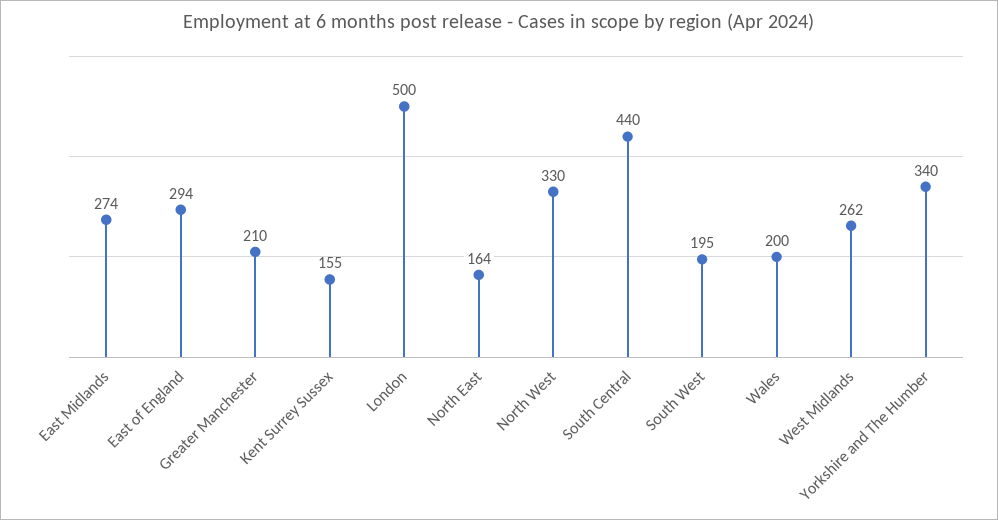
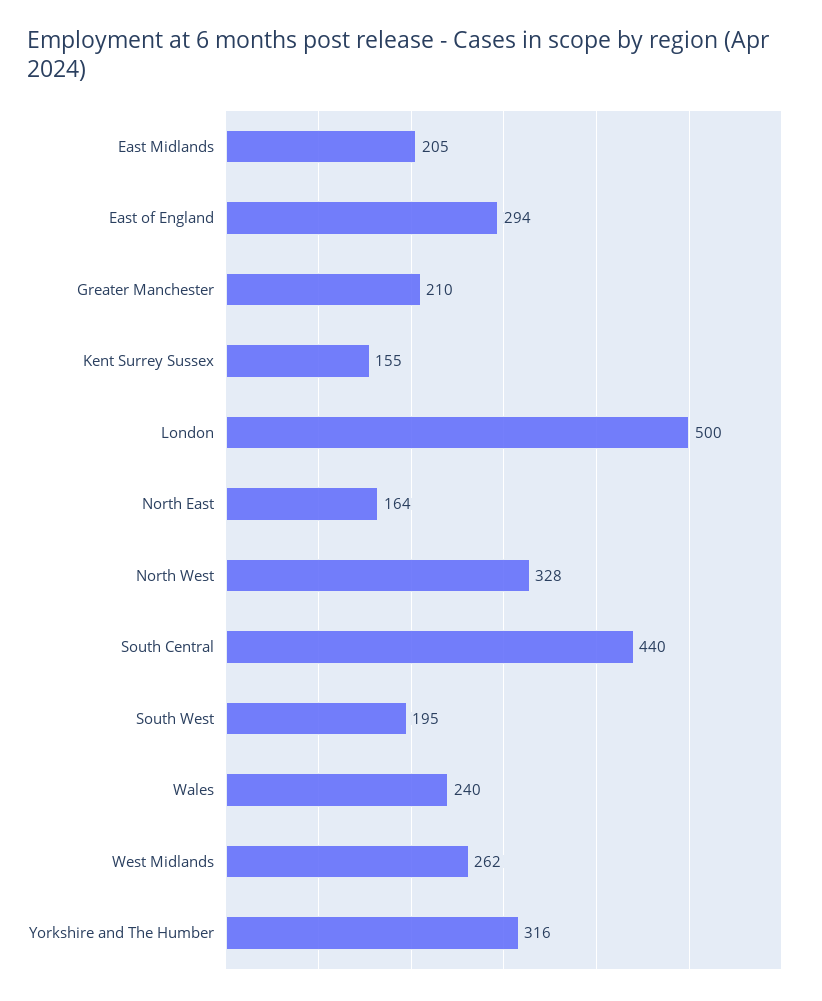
East Midlands: 274 -> 205
North West: 330 -> 328
Wales: 200 -> 240
Yorkshire and The Humber: 340 -> 316

